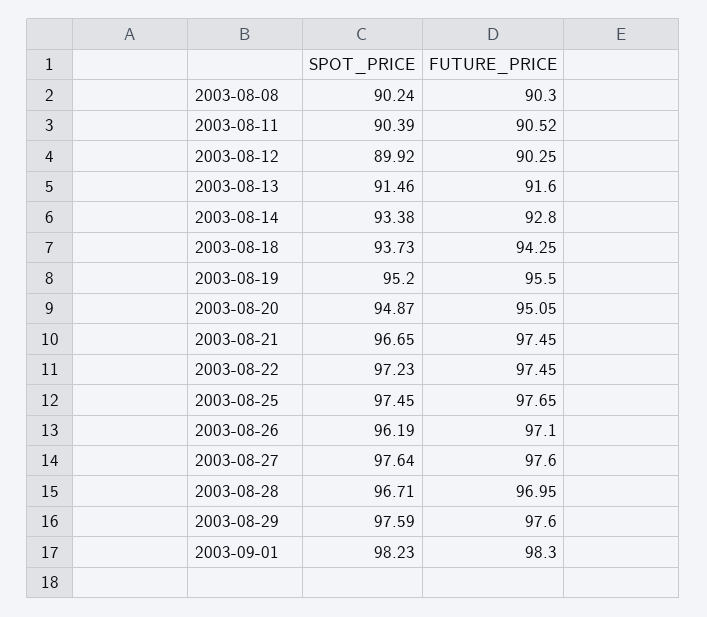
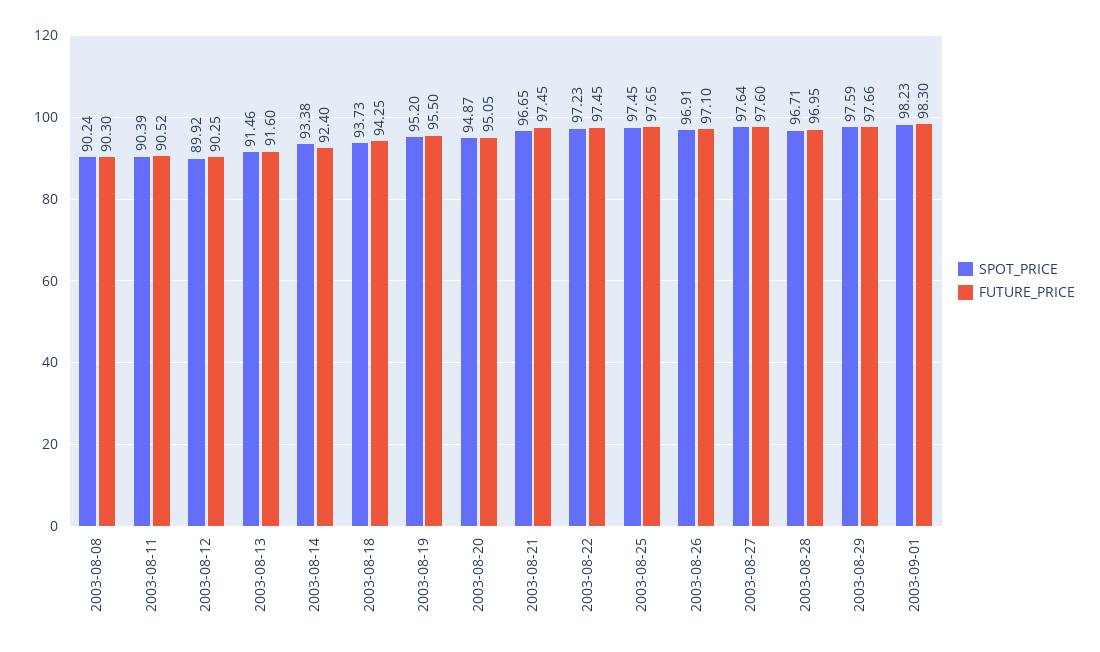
FUTURE_PRICE, 2003-08-14: 92.8 -> 92.4
SPOT_PRICE, 2003-08-26: 96.19 -> 96.91
FUTURE_PRICE, 2003-08-29: 97.6 -> 97.66

